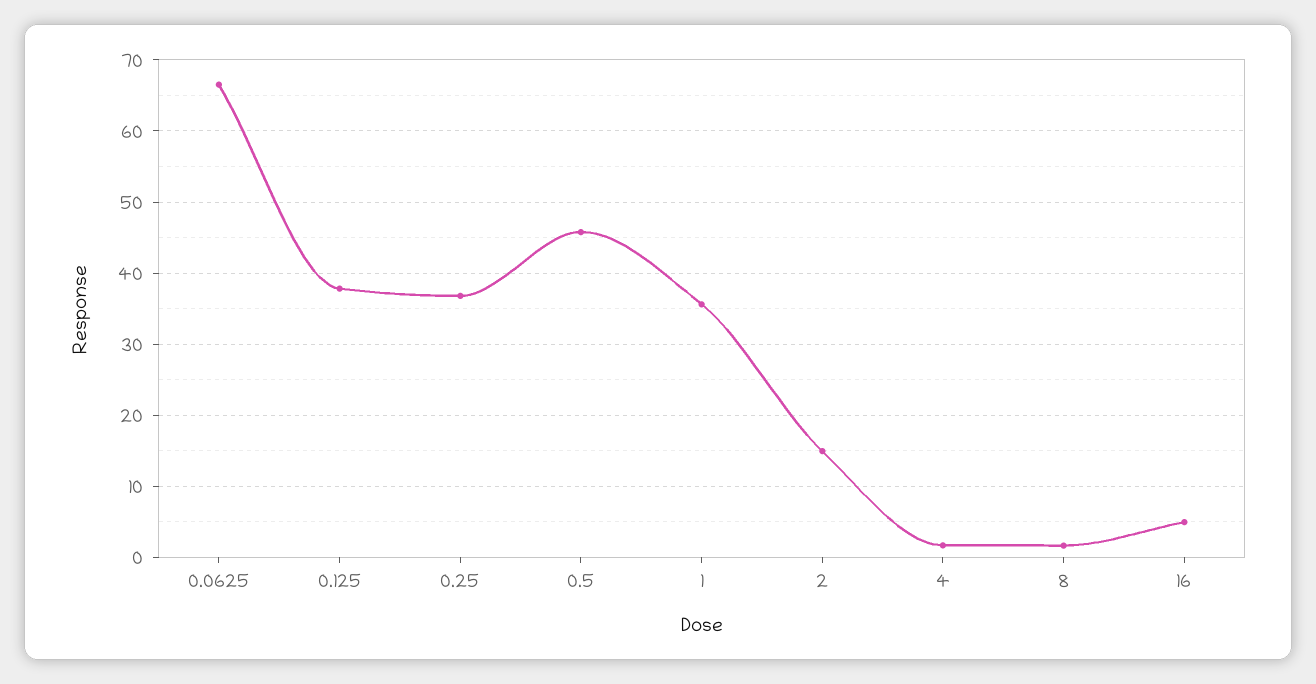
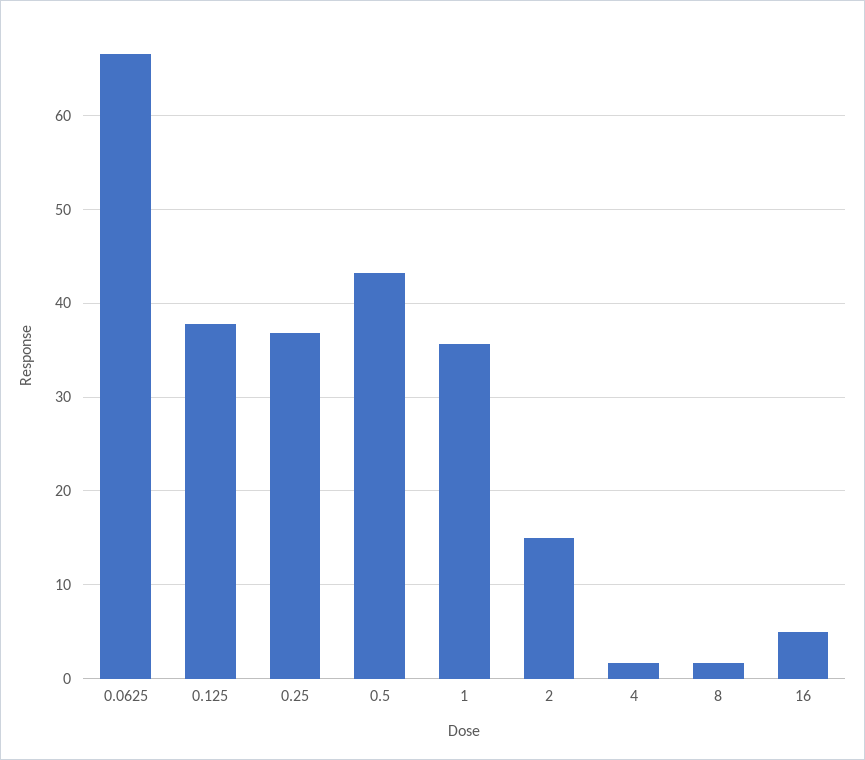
0.5: 46 -> 43

